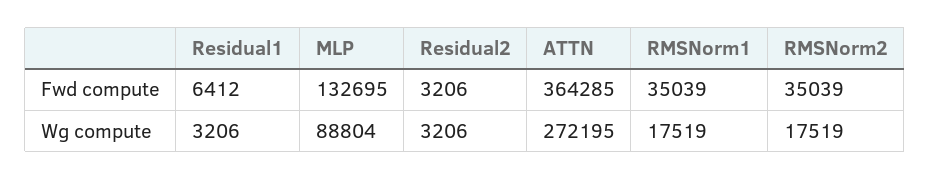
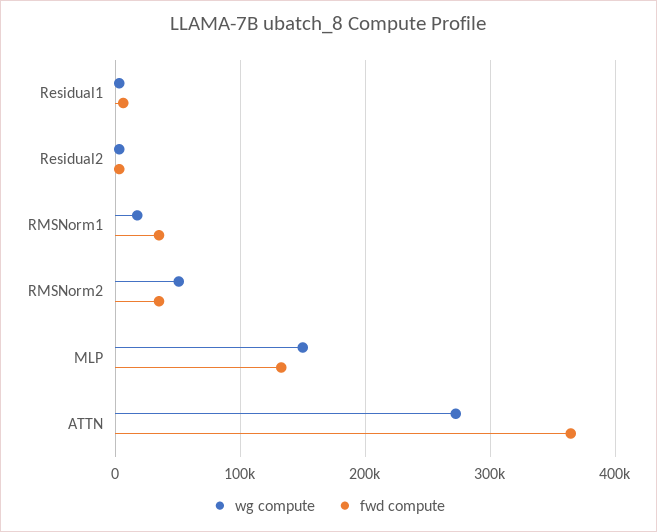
Wg compute, MLP: 88804 -> 150000
Wg compute, RMSNorm2: 17519 -> 50000

